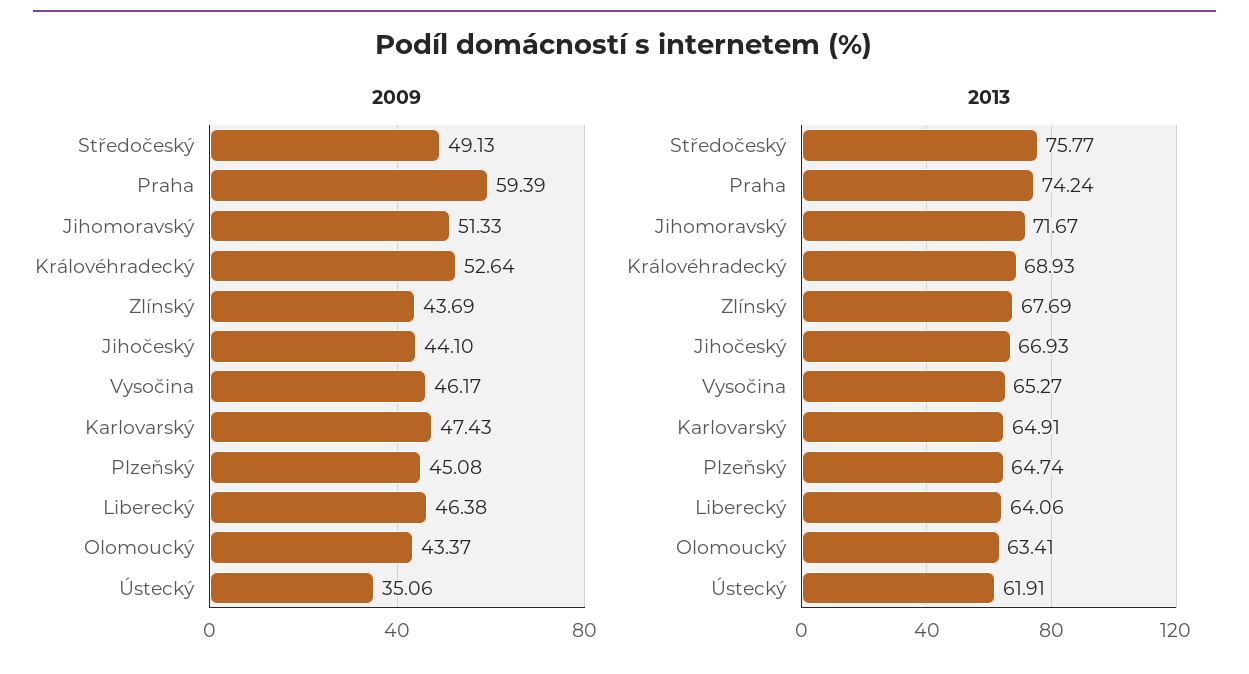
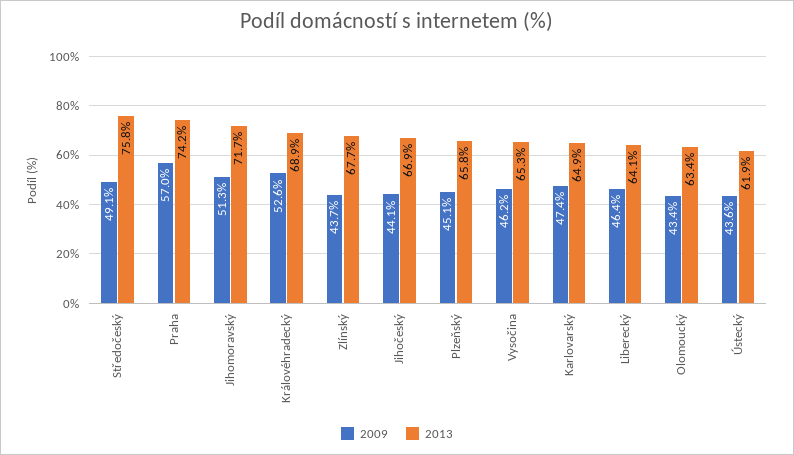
2009, Praha: 59.39 -> 57
2009, Ústecký: 35.06 -> 43.6
2013, Plzeňský: 64.74 -> 65.8

